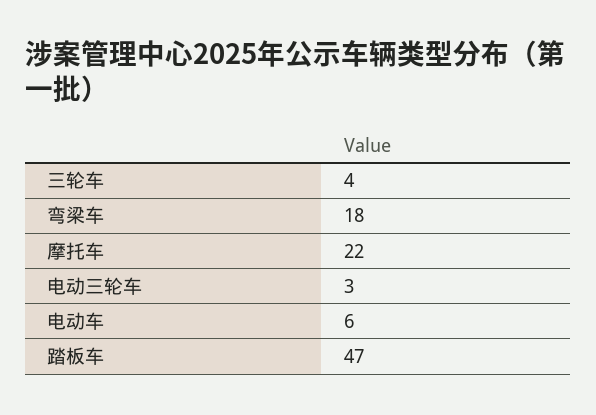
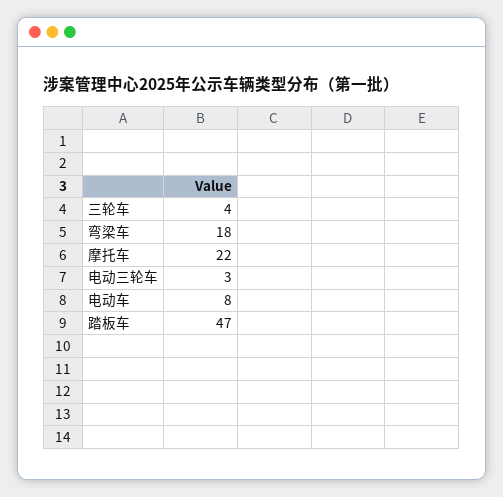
电动车: 6 -> 8

